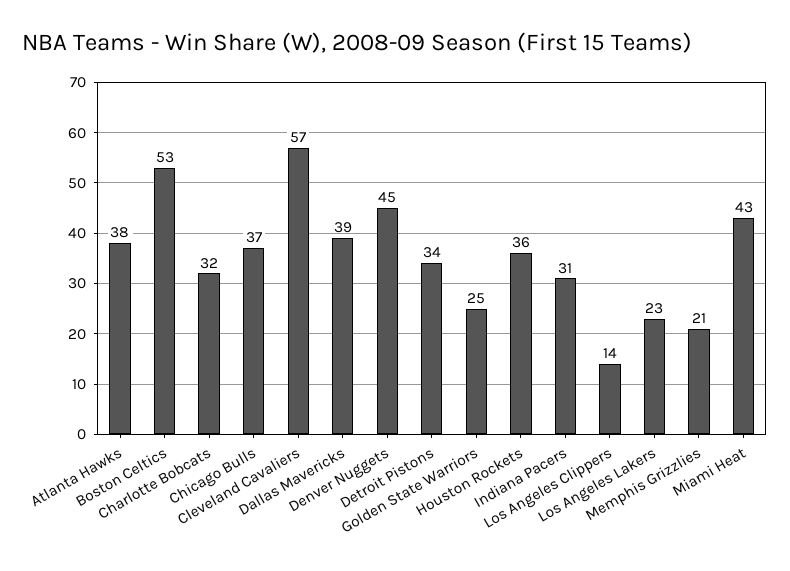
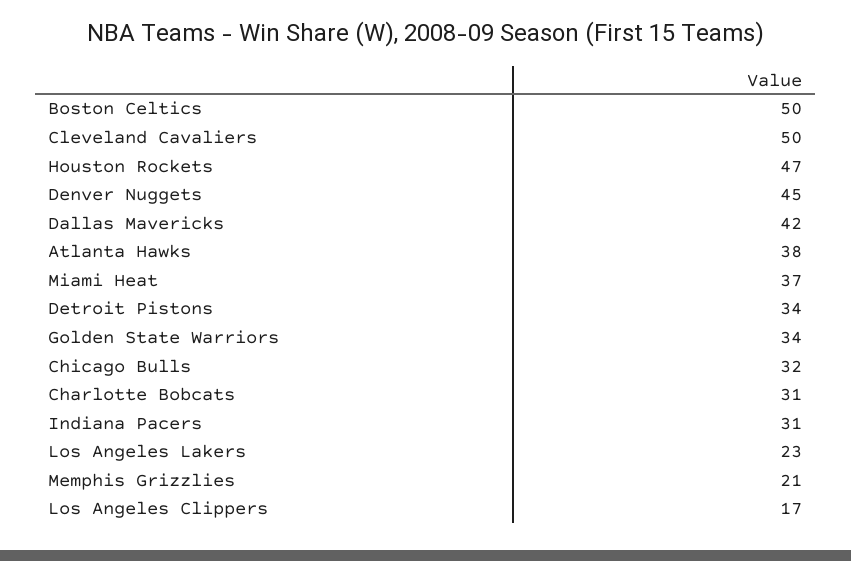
Boston Celtics: 53 -> 50
Charlotte Bobcats: 32 -> 31
Chicago Bulls: 37 -> 32
Cleveland Cavaliers: 57 -> 50
Dallas Mavericks: 39 -> 42
Golden State Warriors: 25 -> 34
Houston Rockets: 36 -> 47
Los Angeles Clippers: 14 -> 17
Miami Heat: 43 -> 37

